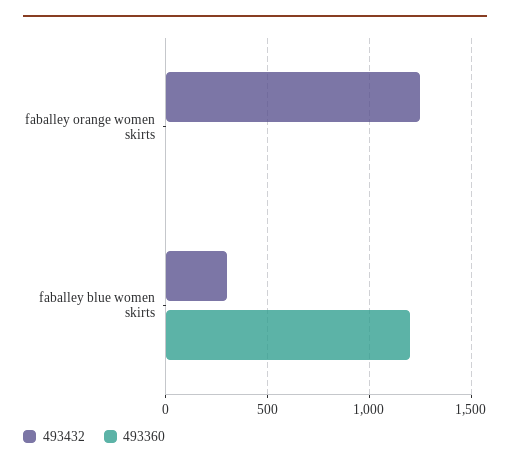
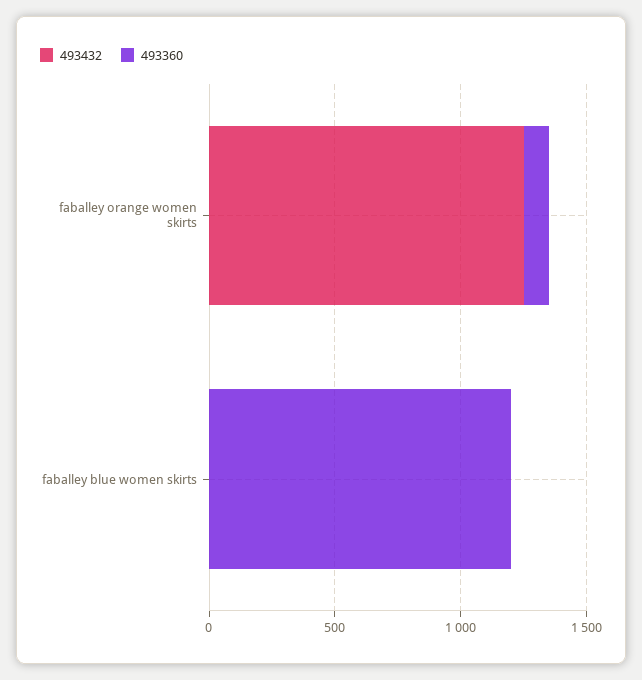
493360, faballey orange women skirts: 0 -> 100
493432, faballey blue women skirts: 300 -> 0

